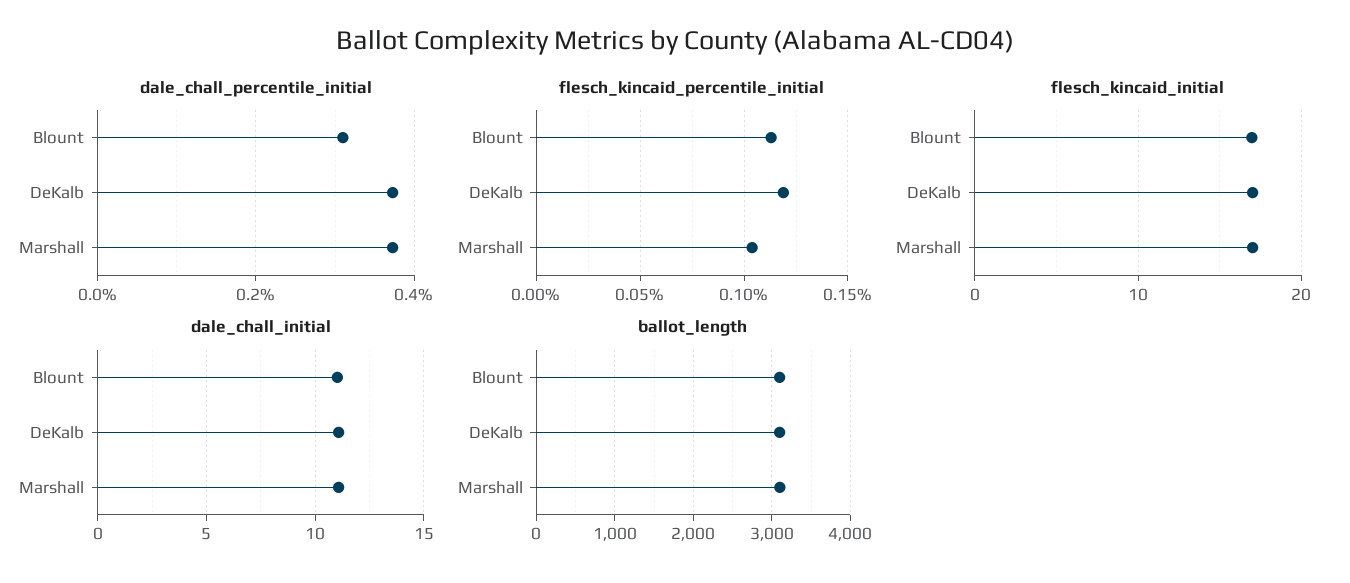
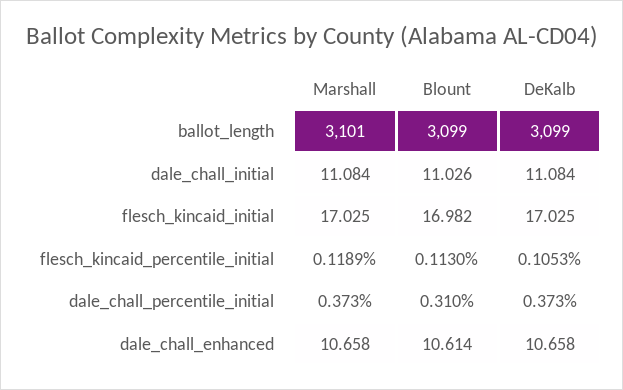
flesch_kincaid_percentile_initial, DeKalb: 0.12 -> 0.1053
flesch_kincaid_percentile_initial, Marshall: 0.105 -> 0.1189
dale_chall_enhanced, Marshall: none -> 10.658
dale_chall_enhanced, Blount: none -> 10.614
dale_chall_enhanced, DeKalb: none -> 10.658

